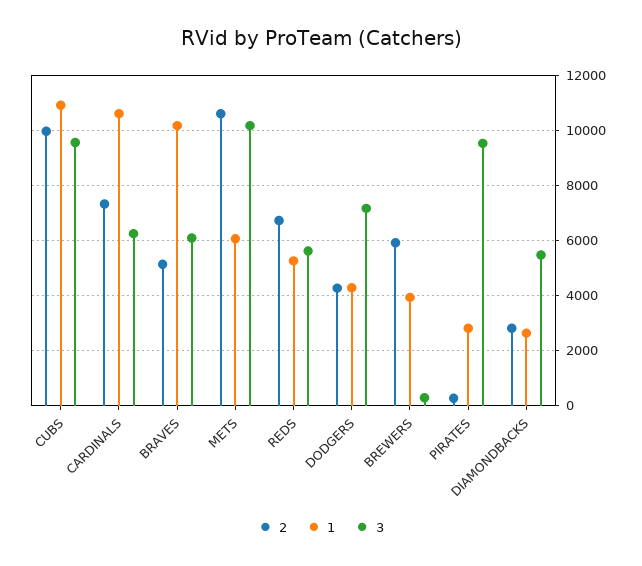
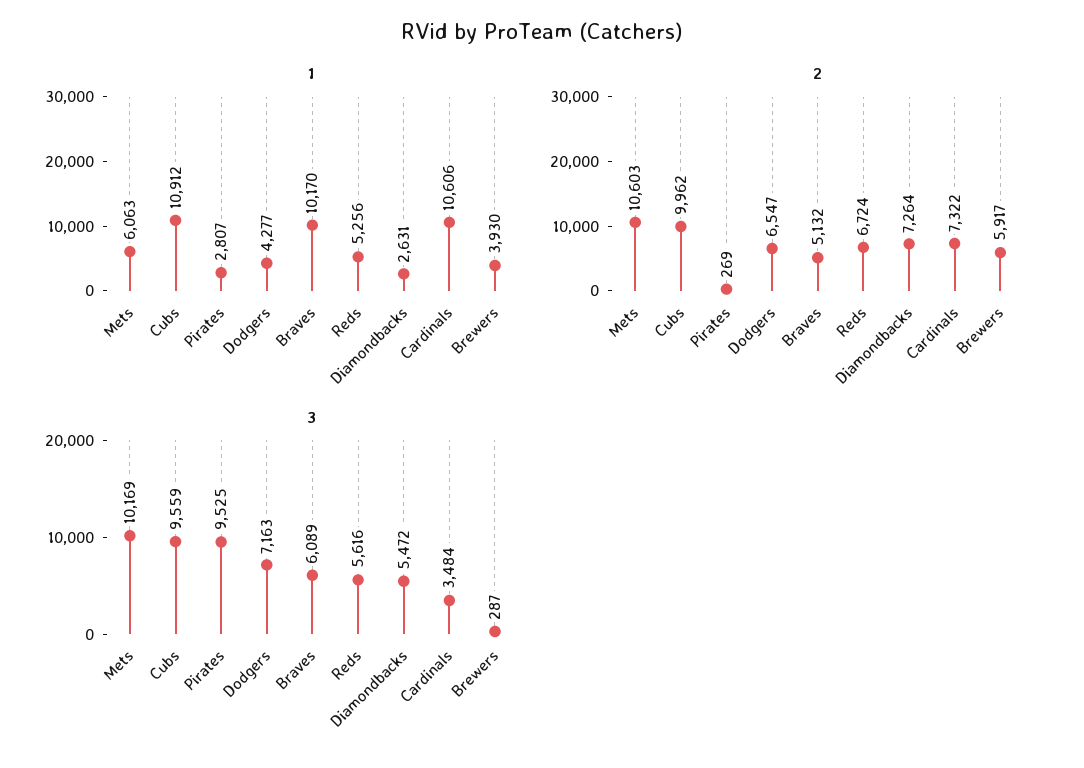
3, CARDINALS: 6250 -> 3484
2, DODGERS: 4250 -> 6547
2, DIAMONDBACKS: 2750 -> 7264

